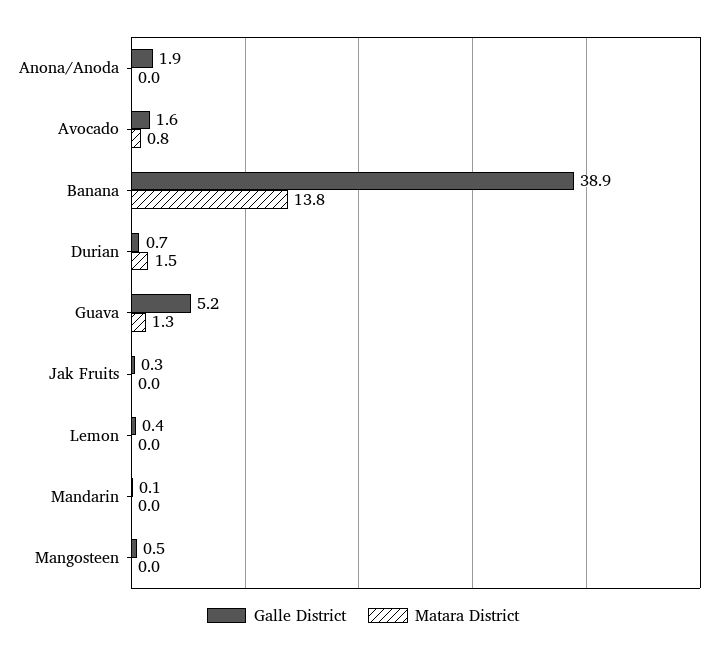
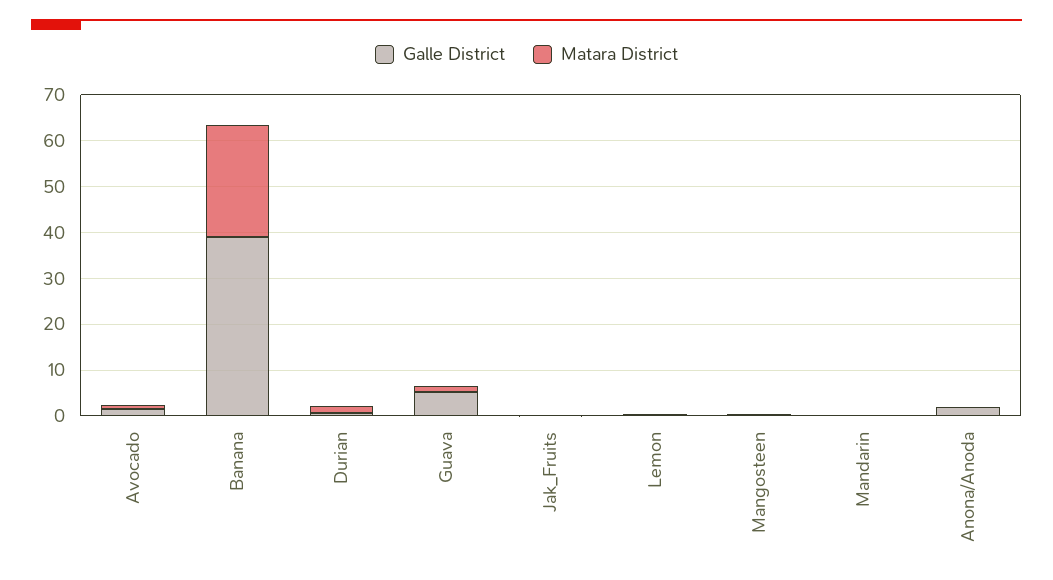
Matara District, Banana: 13.8 -> 24

